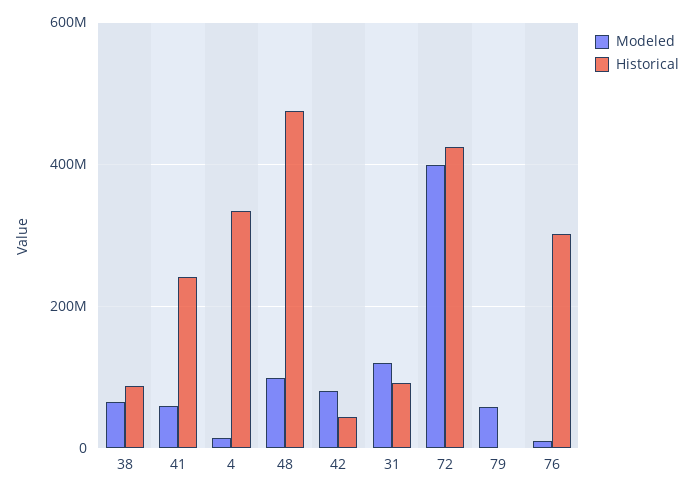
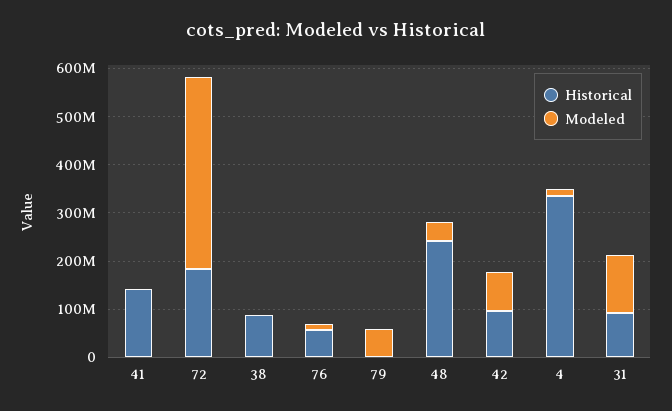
Modeled, 38: 60000000 -> 0
Modeled, 41: 60000000 -> 0
Historical, 41: 240000000 -> 140000000
Modeled, 48: 100000000 -> 40000000
Historical, 48: 480000000 -> 240000000
Historical, 42: 40000000 -> 100000000
Historical, 72: 420000000 -> 180000000
Historical, 76: 300000000 -> 60000000

